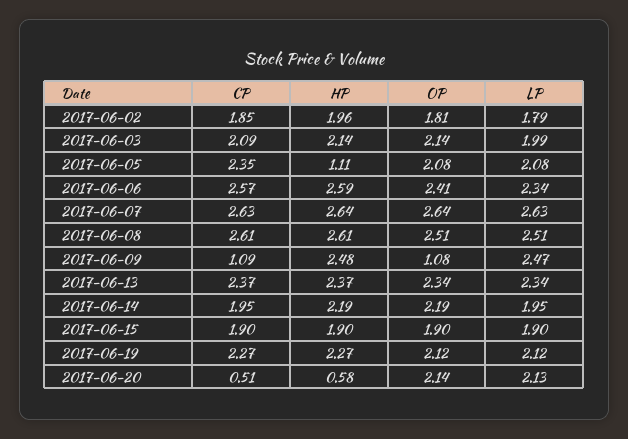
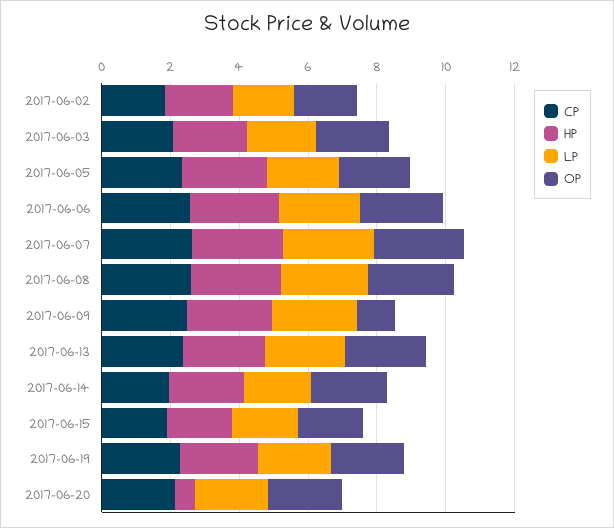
HP, 2017-06-05: 1.11 -> 2.5
CP, 2017-06-09: 1.09 -> 2.5
CP, 2017-06-20: 0.51 -> 2

